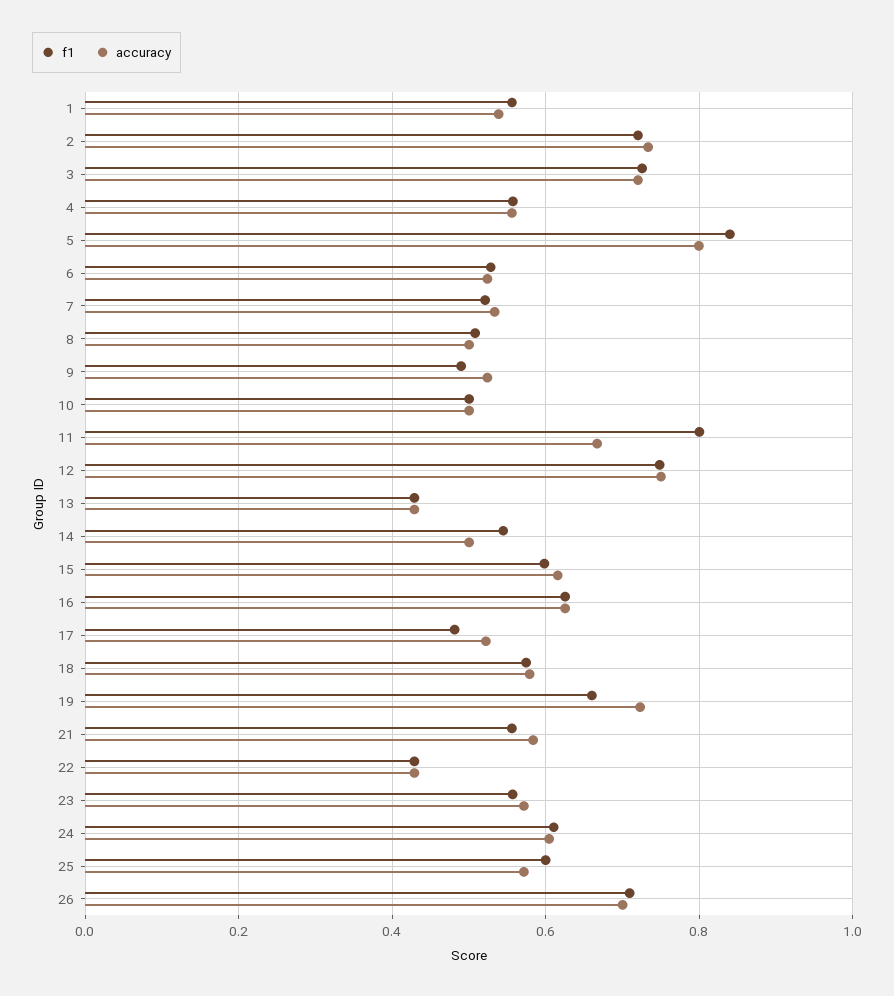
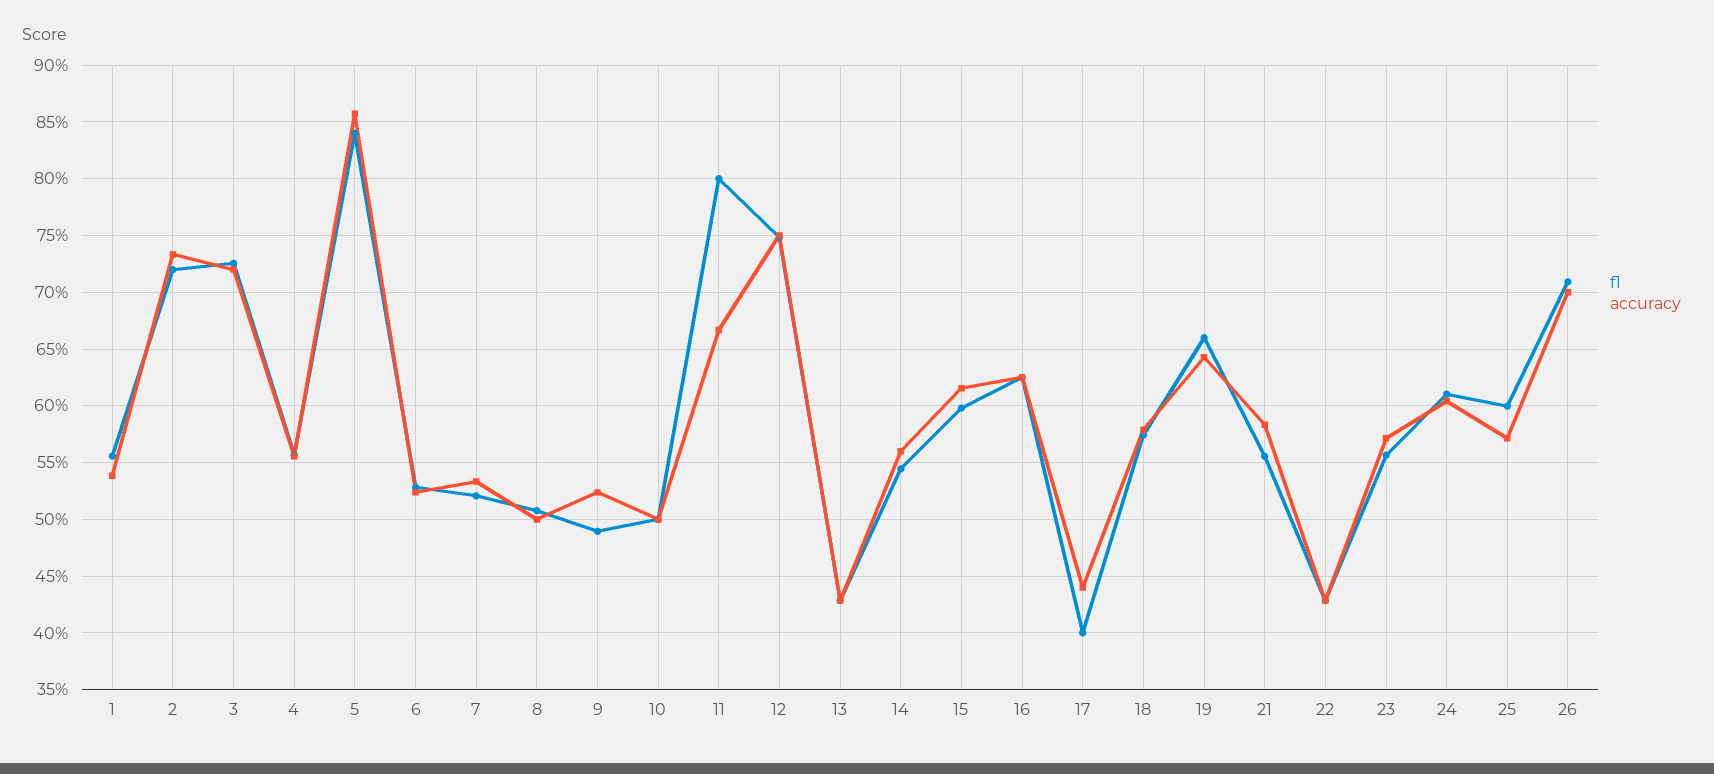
accuracy, 5: 0.8 -> 0.86
accuracy, 14: 0.5 -> 0.56
f1, 17: 0.48 -> 0.4
accuracy, 17: 0.52 -> 0.44
accuracy, 19: 0.72 -> 0.64

